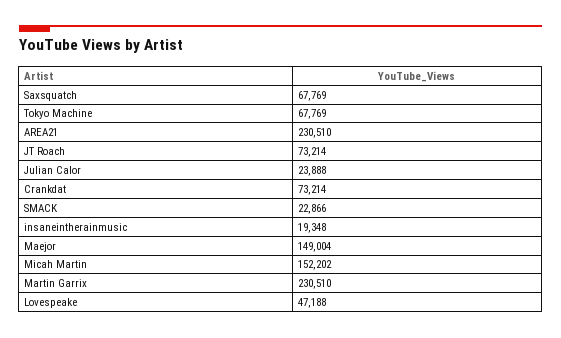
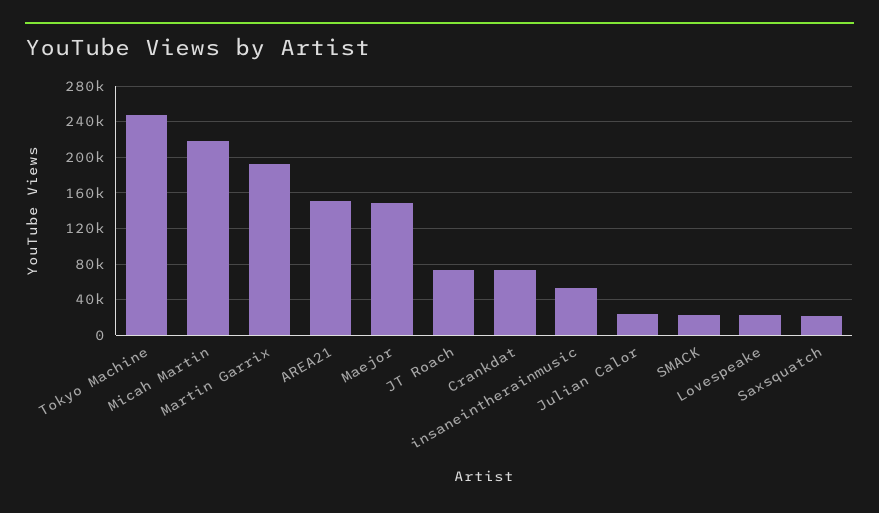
Saxsquatch: 67769 -> 20000
Tokyo Machine: 67769 -> 250000
AREA21: 230510 -> 150000
insaneintherainmusic: 19348 -> 50000
Micah Martin: 152202 -> 220000
Martin Garrix: 230510 -> 190000
Lovespeake: 47188 -> 20000

